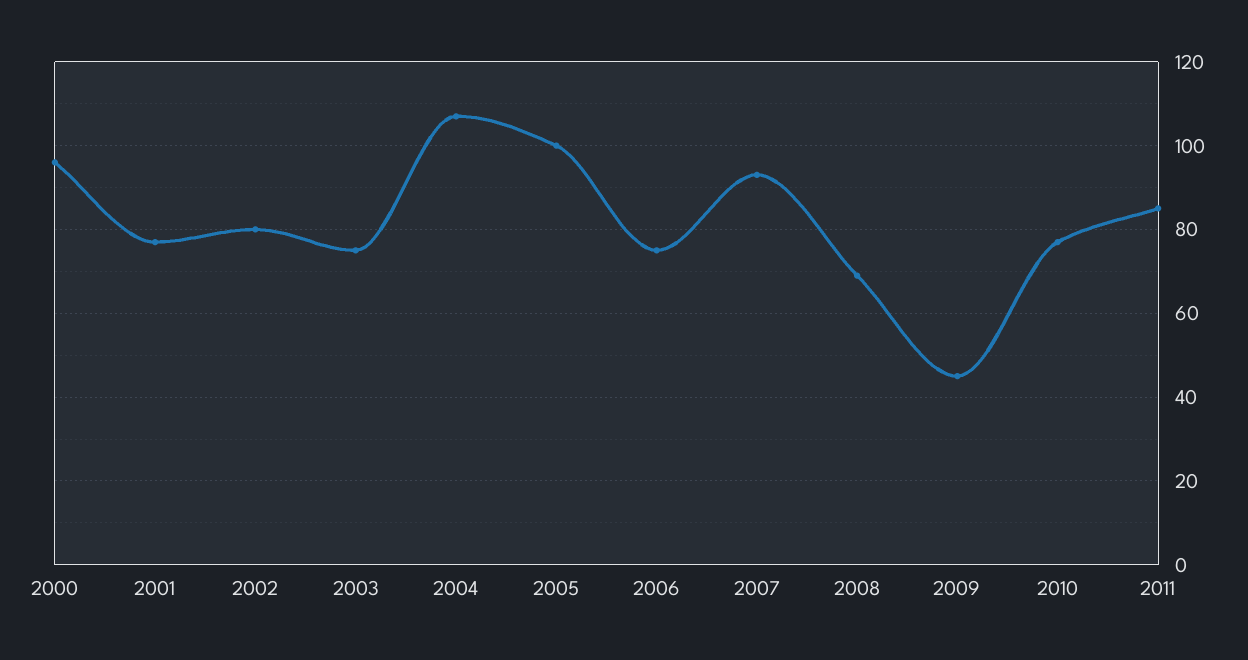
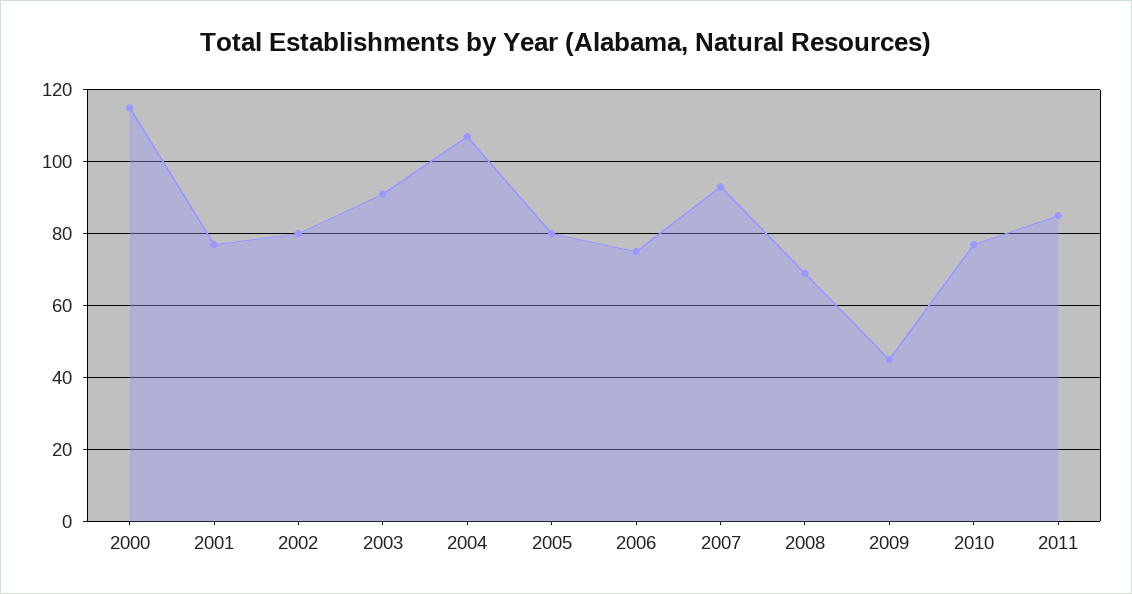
2000: 95 -> 115
2003: 75 -> 90
2005: 100 -> 80

